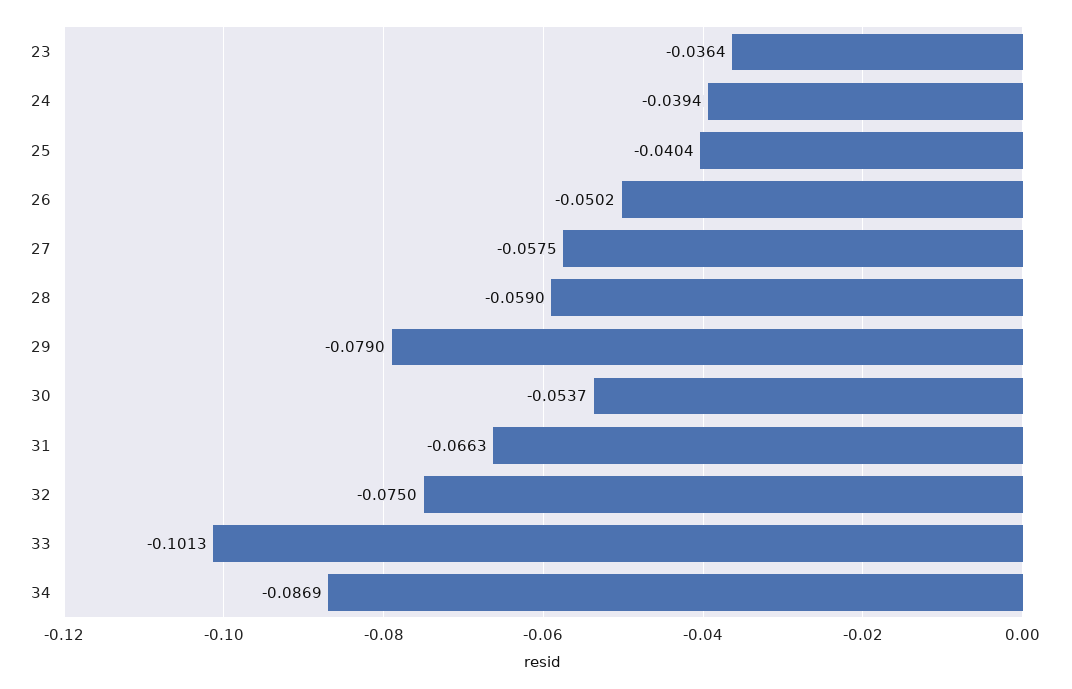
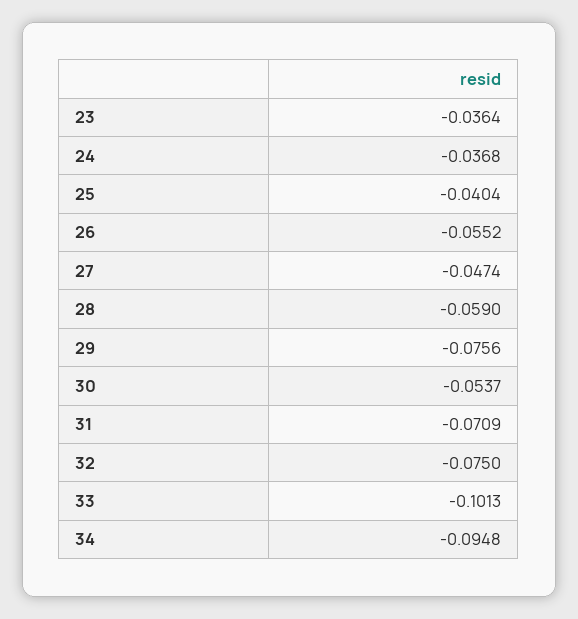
24: -0.0394 -> -0.0368
26: -0.0502 -> -0.0552
27: -0.0575 -> -0.0474
29: -0.079 -> -0.0756
31: -0.0663 -> -0.0709
34: -0.0869 -> -0.0948

